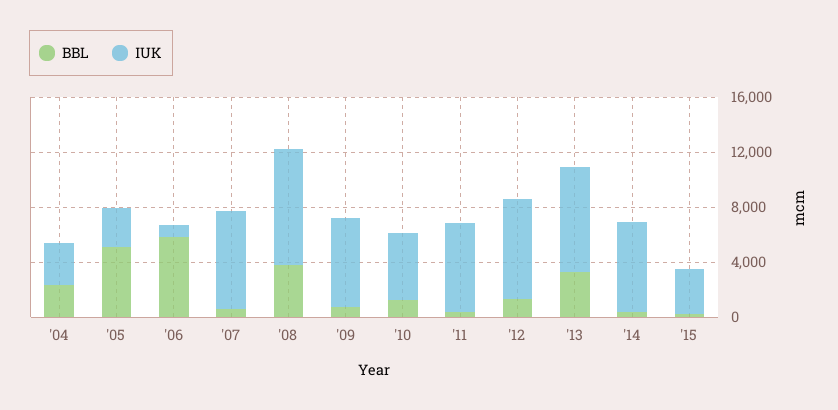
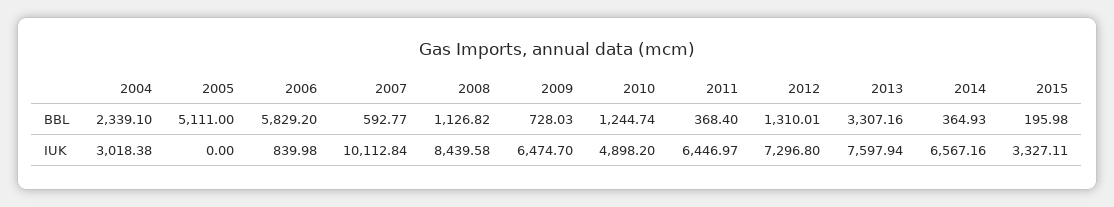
IUK, '05: 3000 -> 0
IUK, '07: 7000 -> 10112.84
BBL, '08: 4000 -> 1126.82

